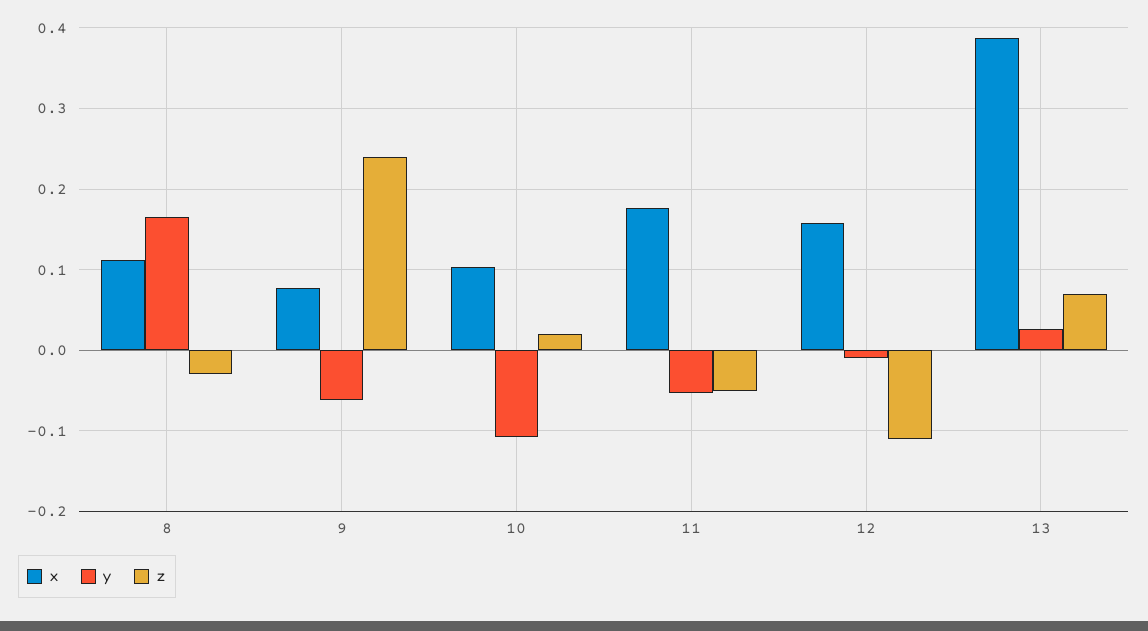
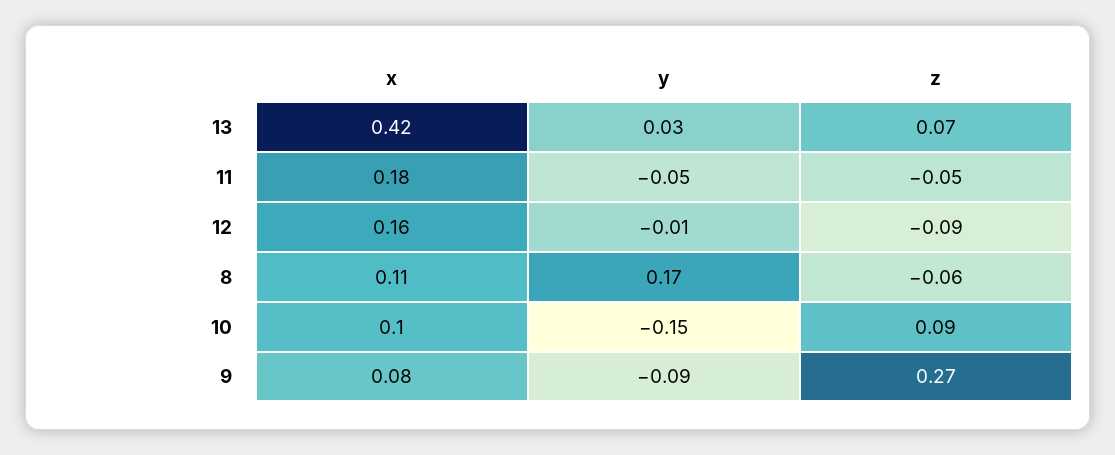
z, 8: -0.03 -> -0.06
y, 9: -0.06 -> -0.09
z, 9: 0.24 -> 0.27
y, 10: -0.11 -> -0.15
z, 10: 0.02 -> 0.09
z, 12: -0.11 -> -0.09
x, 13: 0.39 -> 0.42

